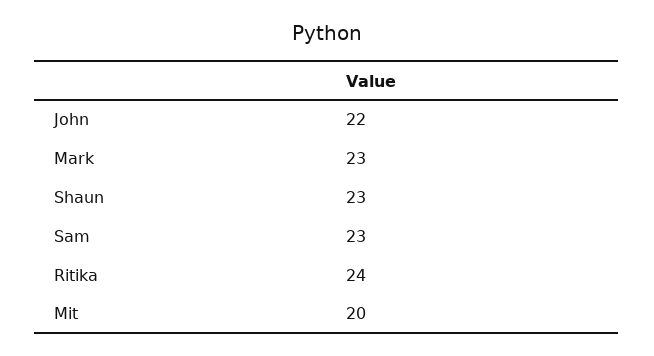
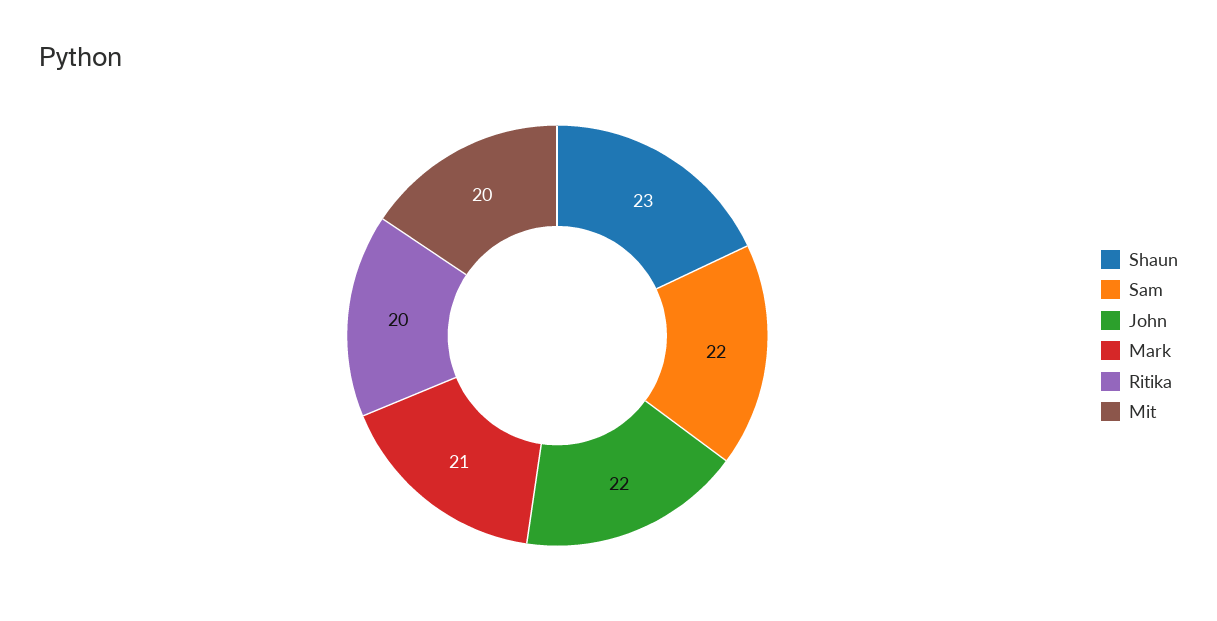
Mark: 23 -> 21
Sam: 23 -> 22
Ritika: 24 -> 20

